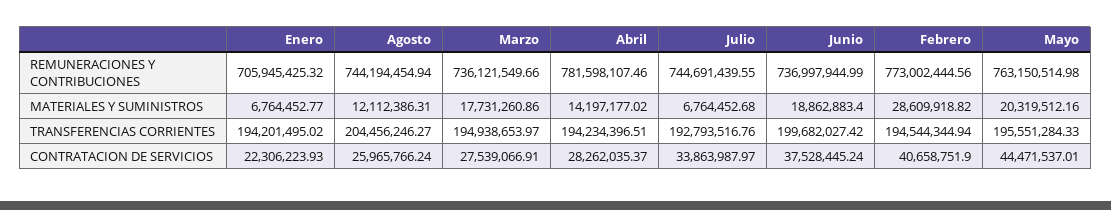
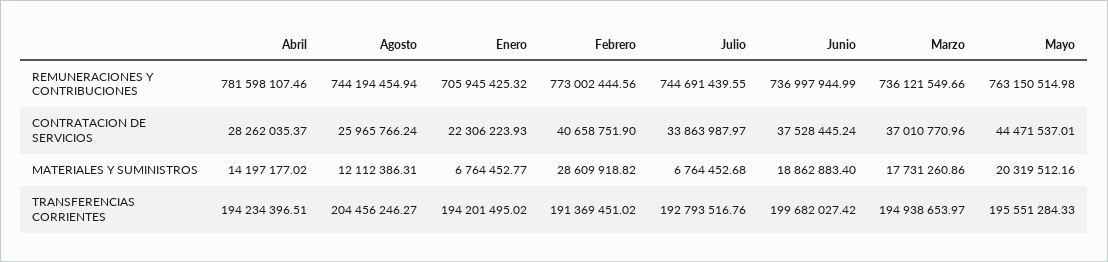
Febrero, TRANSFERENCIAS CORRIENTES: 194544344.94 -> 191369451.02
Marzo, CONTRATACION DE SERVICIOS: 27539066.91 -> 37010770.96

